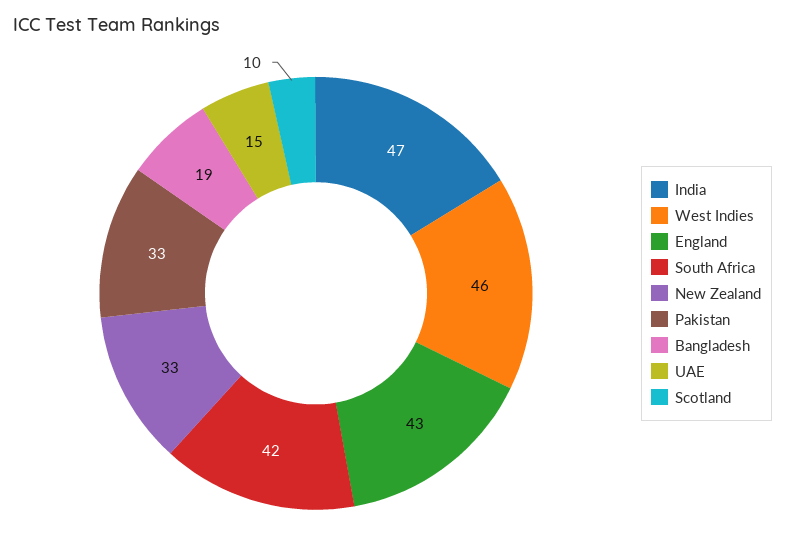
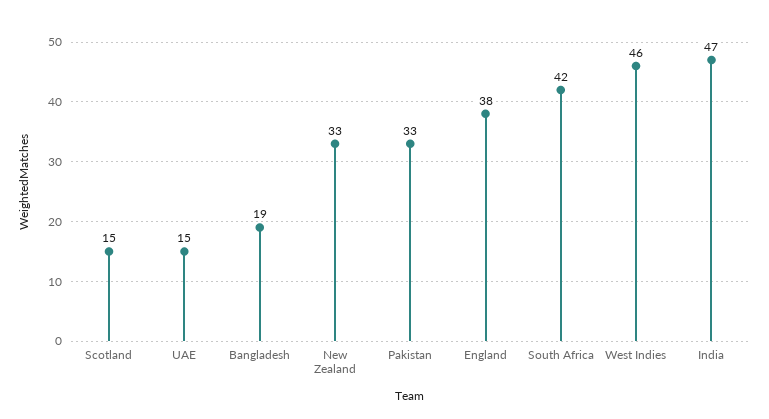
England: 43 -> 38
Scotland: 10 -> 15

